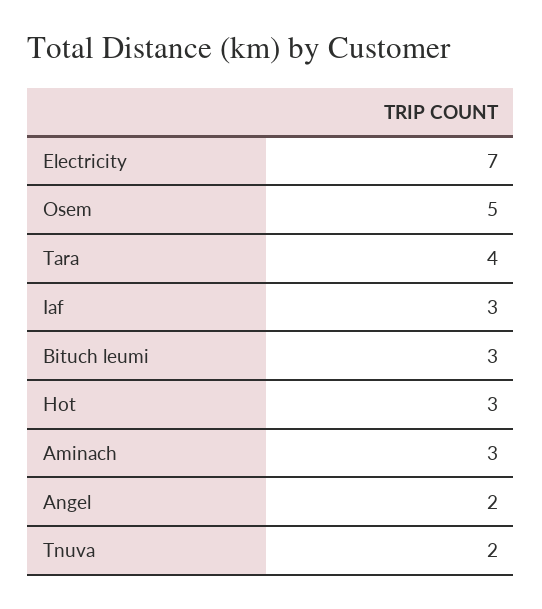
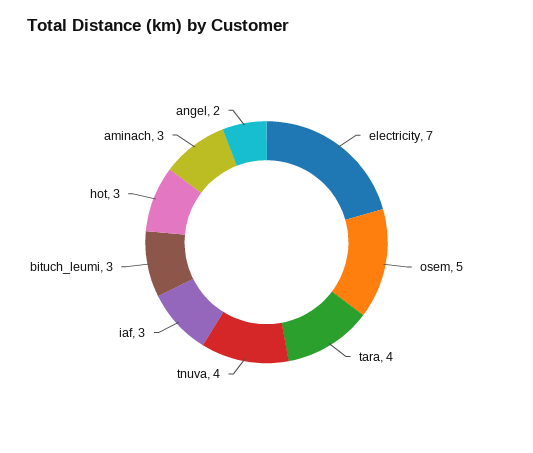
Tnuva: 2 -> 4

